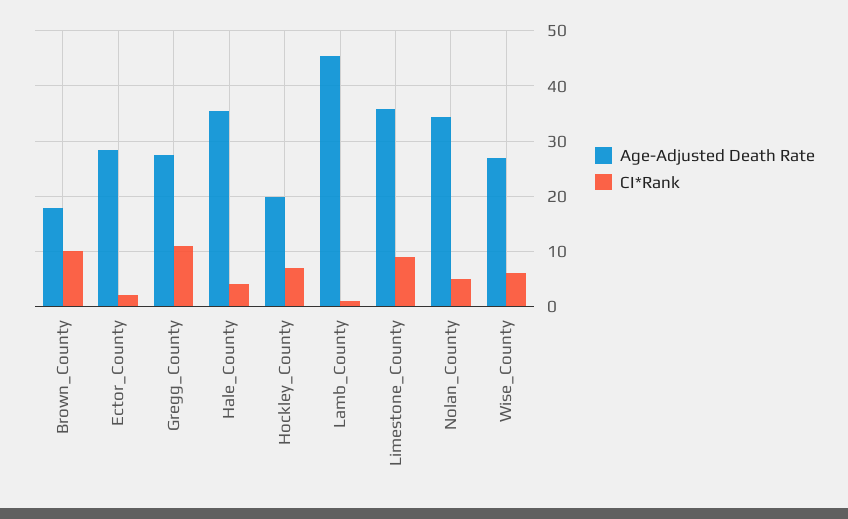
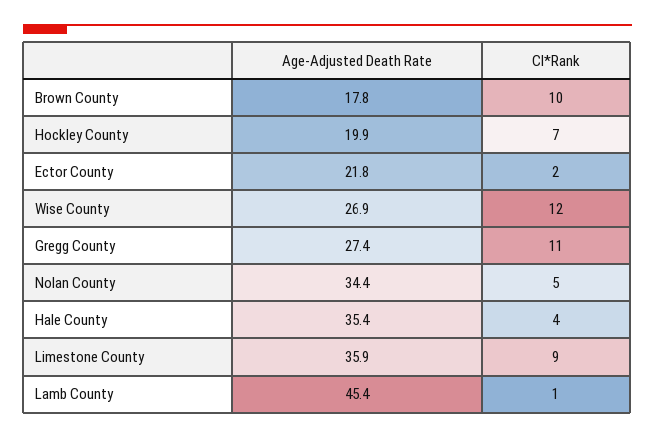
Age-Adjusted Death Rate, Ector_County: 28 -> 21.8
CI*Rank, Wise_County: 6 -> 12

